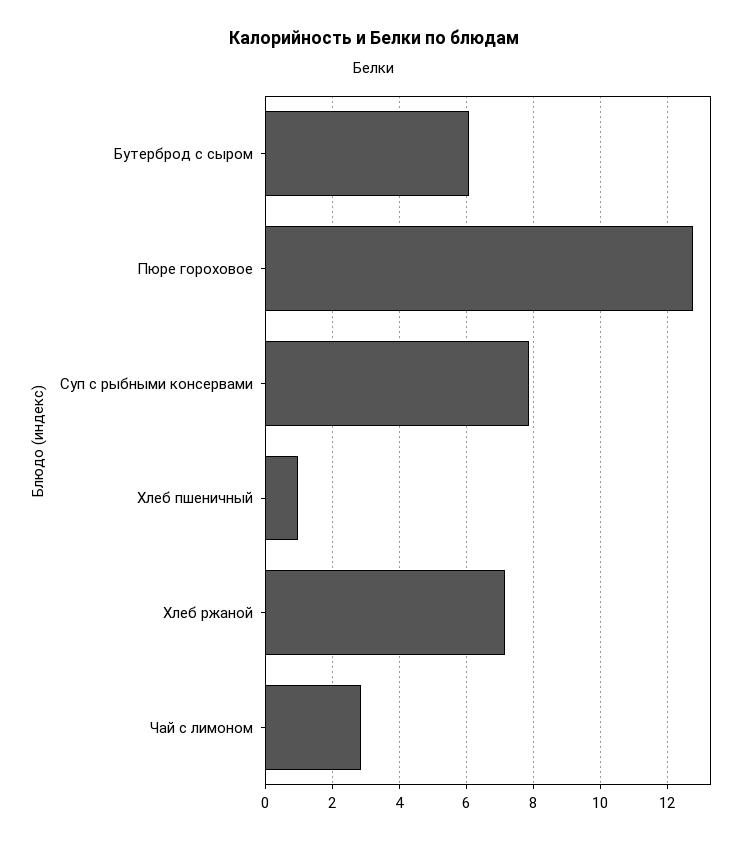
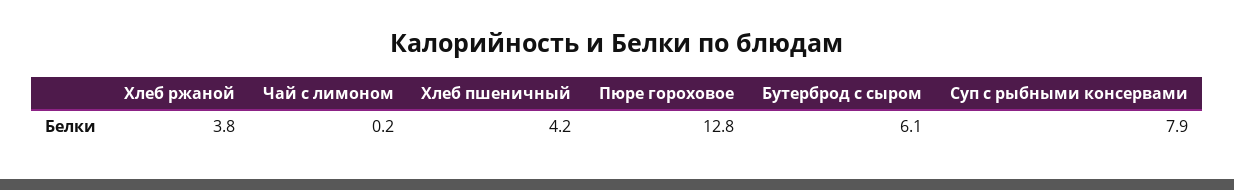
Хлеб пшеничный: 1 -> 4.2
Хлеб ржаной: 7.2 -> 3.8
Чай с лимоном: 2.8 -> 0.2

